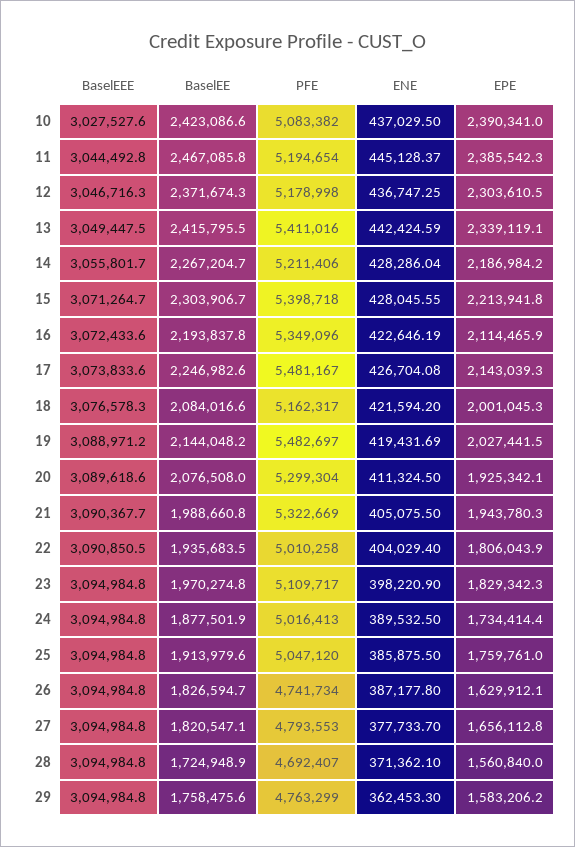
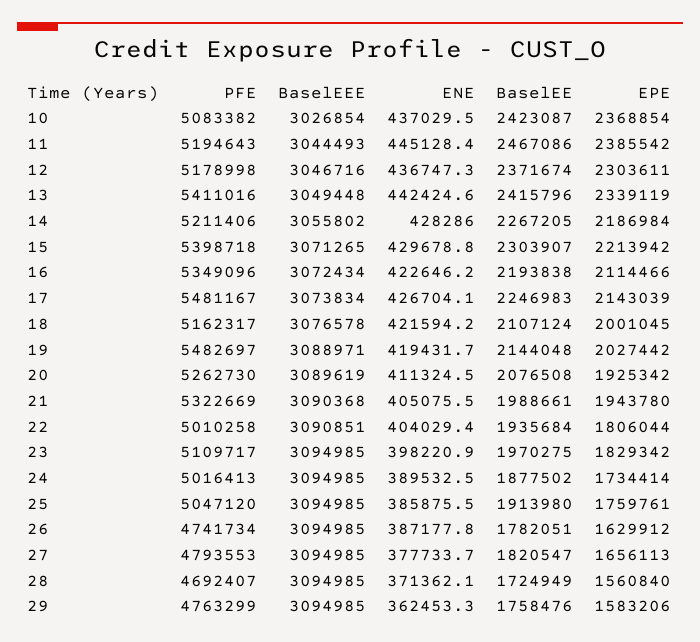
BaselEEE, 10: 3027527.6 -> 3026854
EPE, 10: 2390341 -> 2368854
PFE, 11: 5194654 -> 5194643
ENE, 15: 428045.55 -> 429678.8
BaselEE, 18: 2084016.6 -> 2107124
PFE, 20: 5299304 -> 5262730
BaselEE, 26: 1826594.7 -> 1782051

